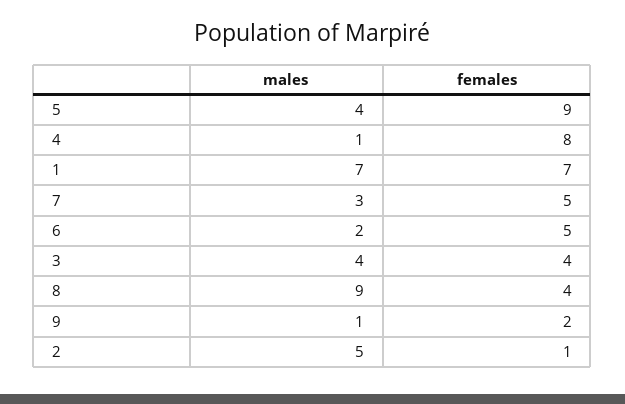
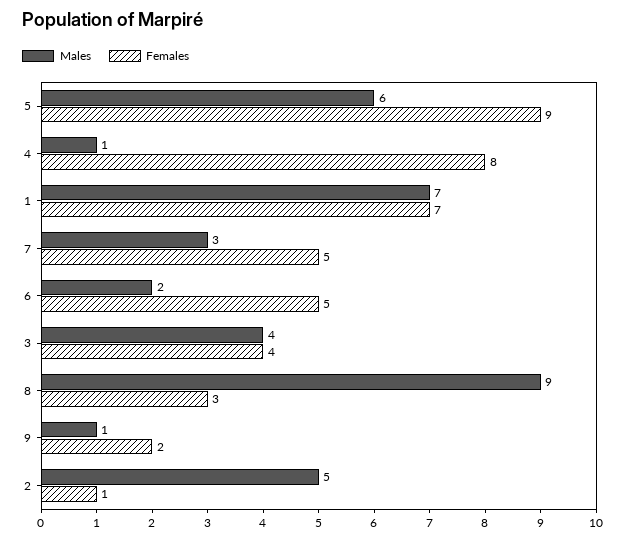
males, 5: 4 -> 6
females, 8: 4 -> 3

